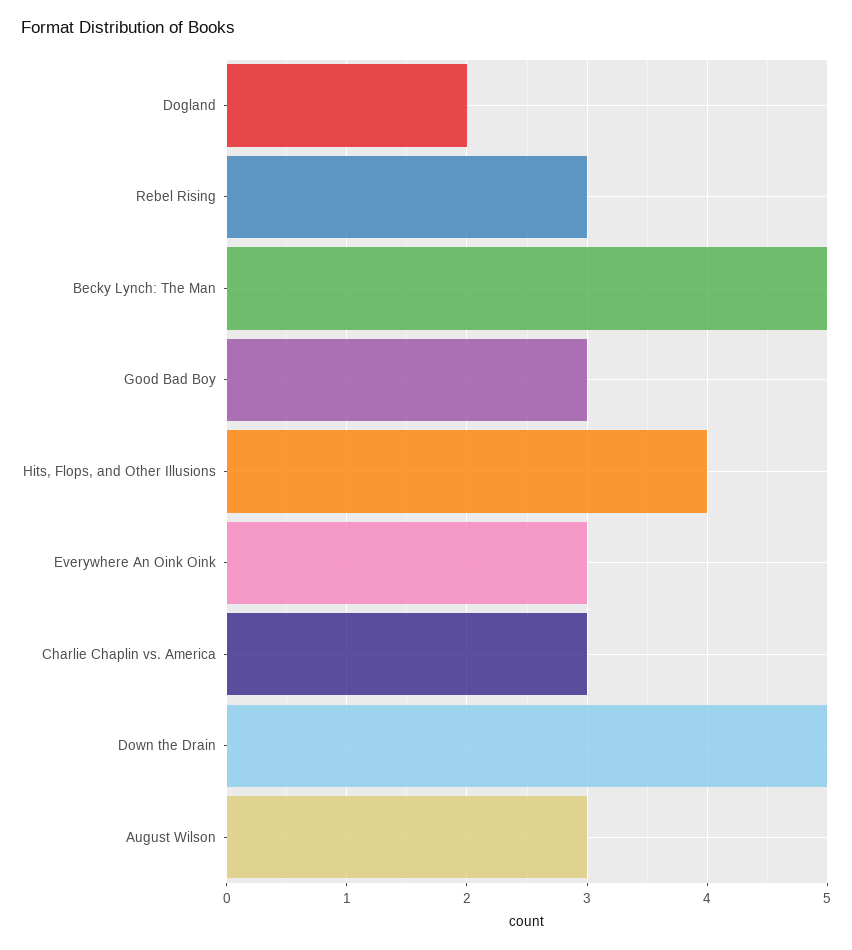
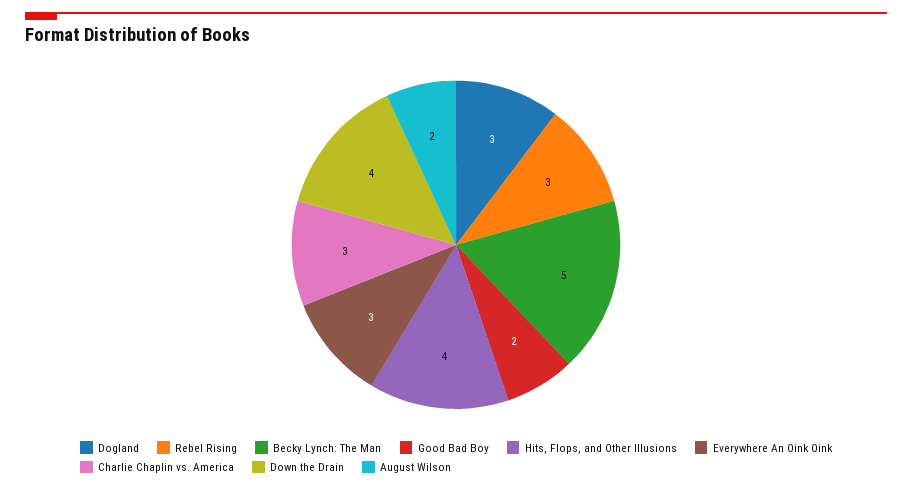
Dogland: 2 -> 3
Good Bad Boy: 3 -> 2
Down the Drain: 5 -> 4
August Wilson: 3 -> 2

